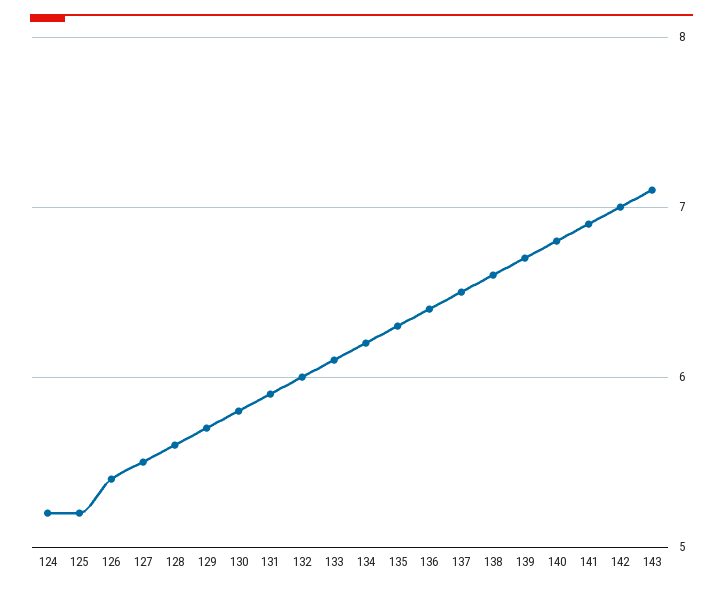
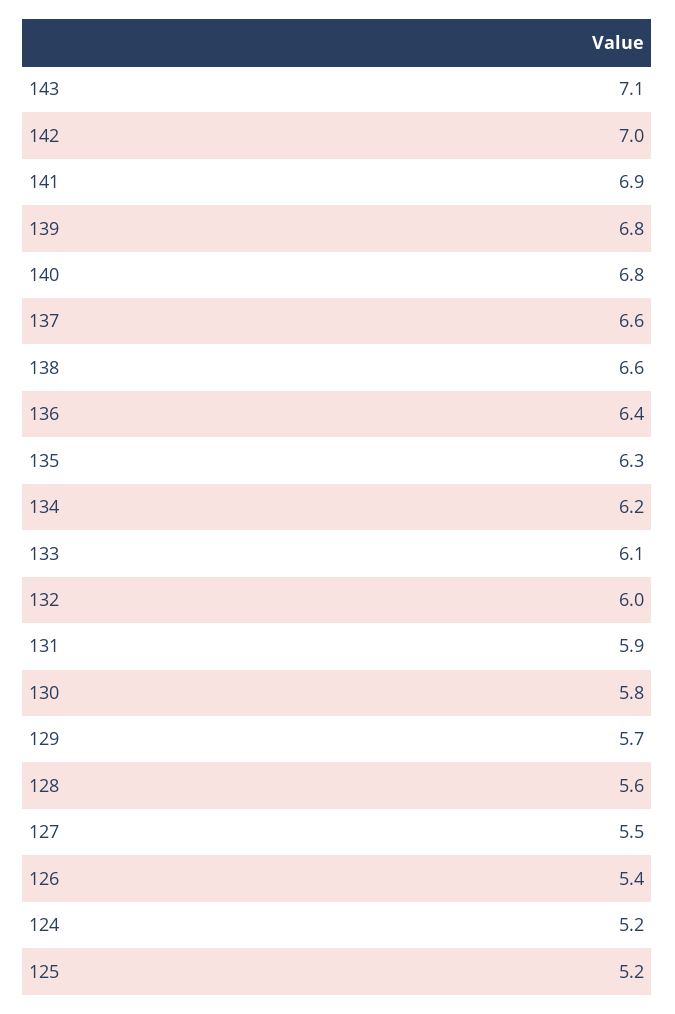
137: 6.5 -> 6.6
139: 6.7 -> 6.8

